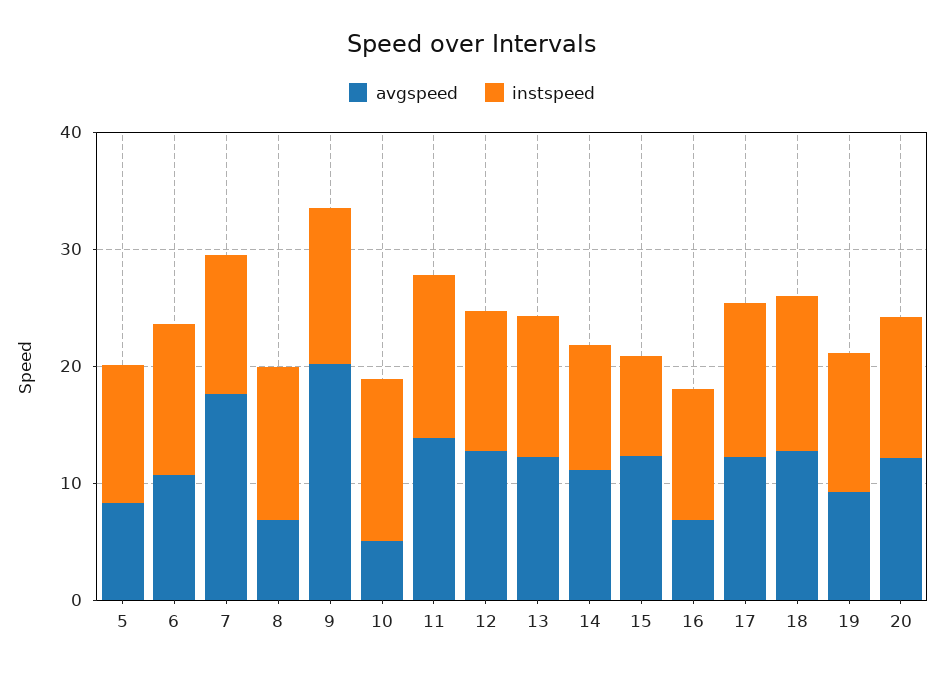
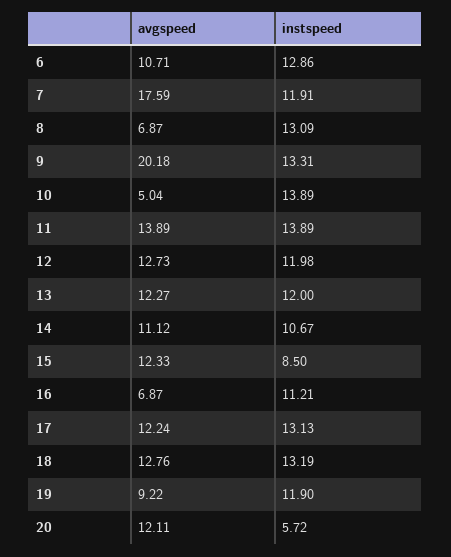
avgspeed, 5: 8 -> none
instspeed, 5: 12 -> none
instspeed, 20: 12 -> 5.72

